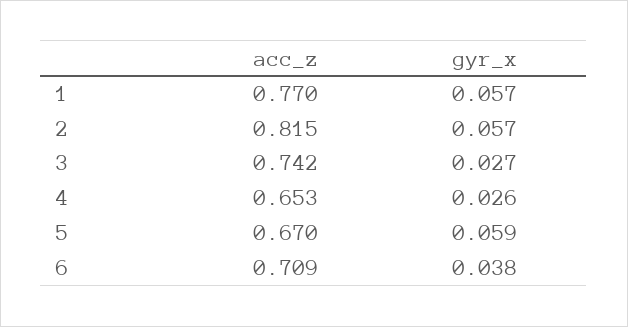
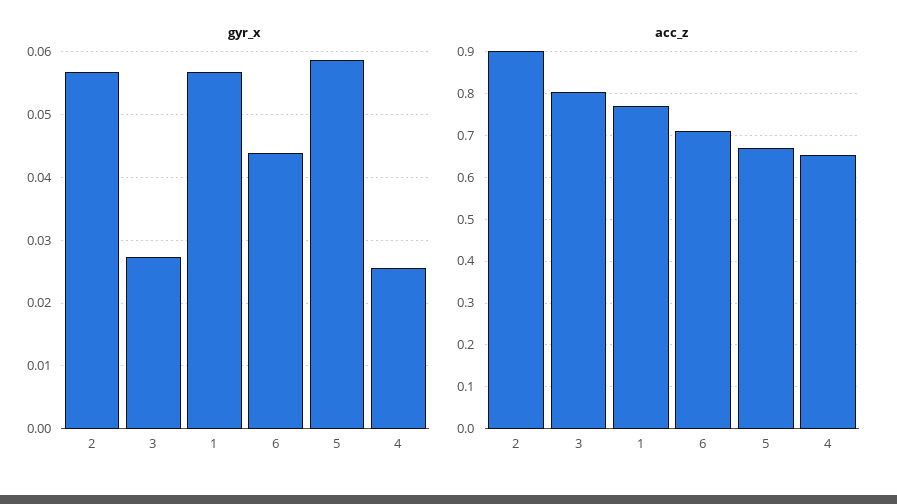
acc_z, 2: 0.815 -> 0.9
acc_z, 3: 0.742 -> 0.8
gyr_x, 6: 0.038 -> 0.044

